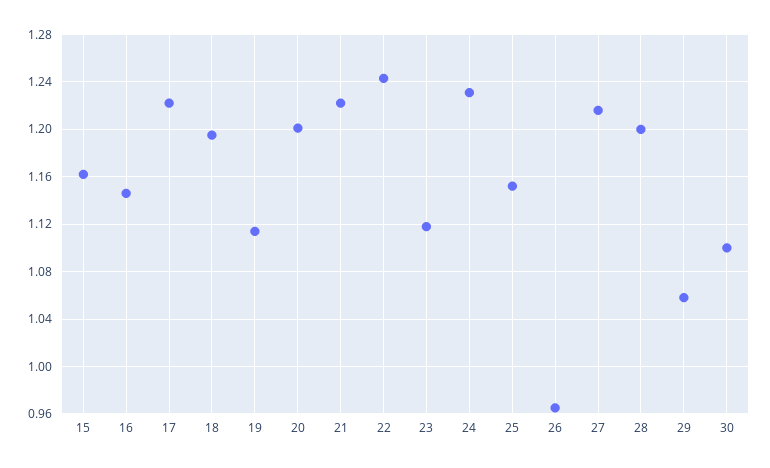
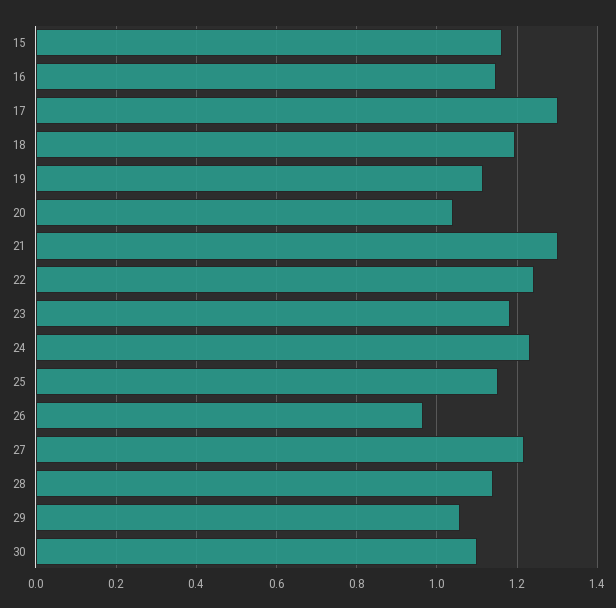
17: 1.22 -> 1.3
20: 1.2 -> 1.04
21: 1.22 -> 1.3
23: 1.12 -> 1.18
28: 1.2 -> 1.14

